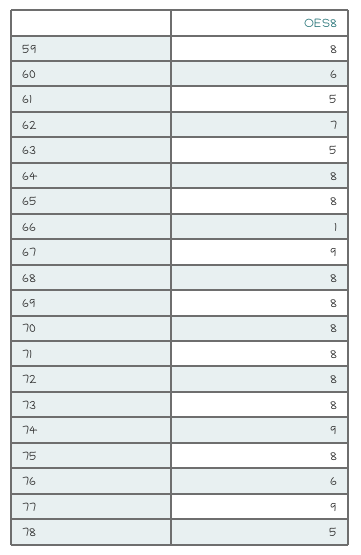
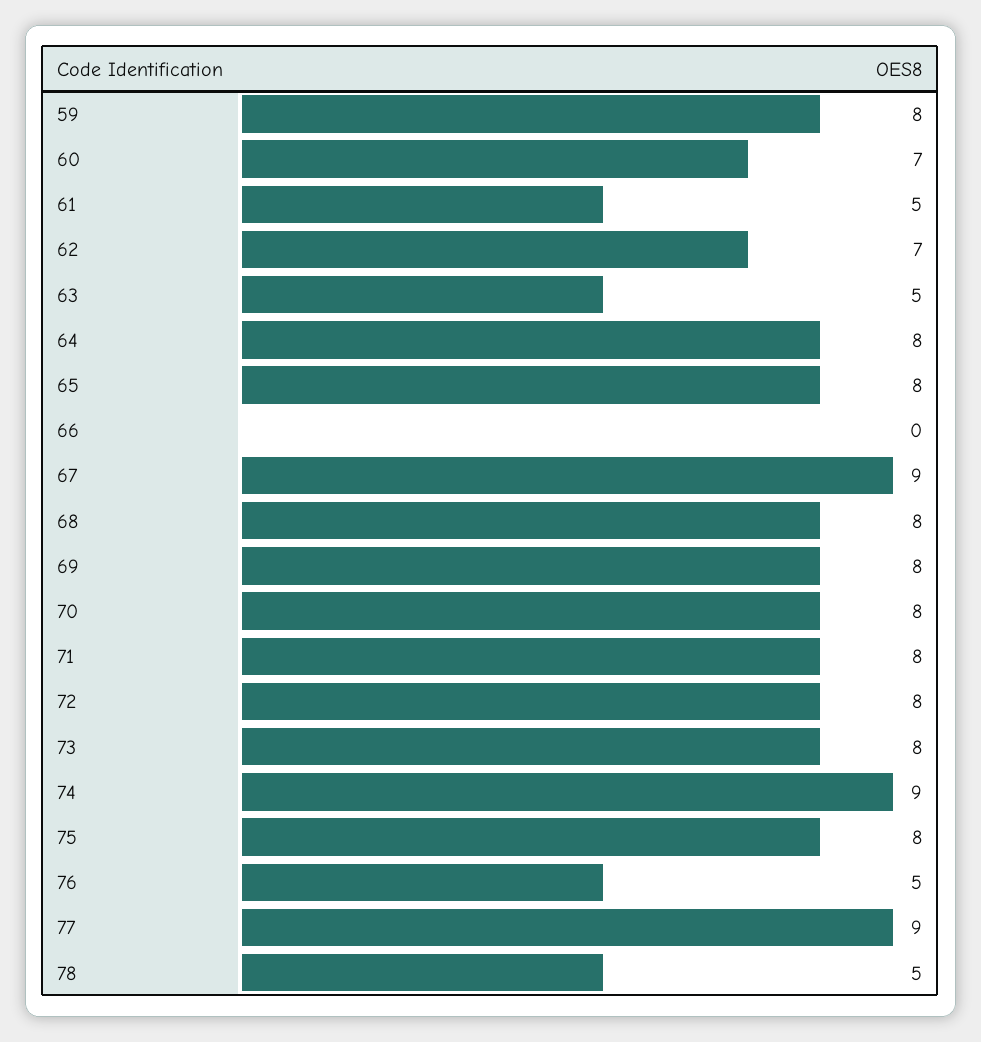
60: 6 -> 7
66: 1 -> 0
76: 6 -> 5

